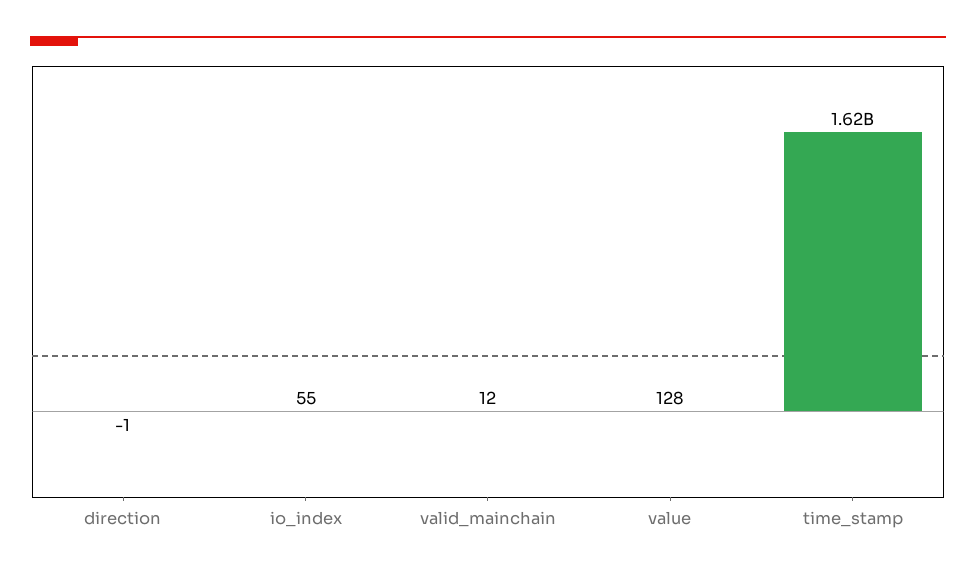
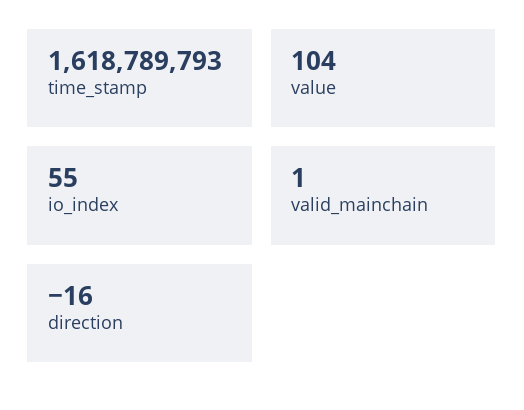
direction: -1 -> -16
valid_mainchain: 12 -> 1
value: 128 -> 104

